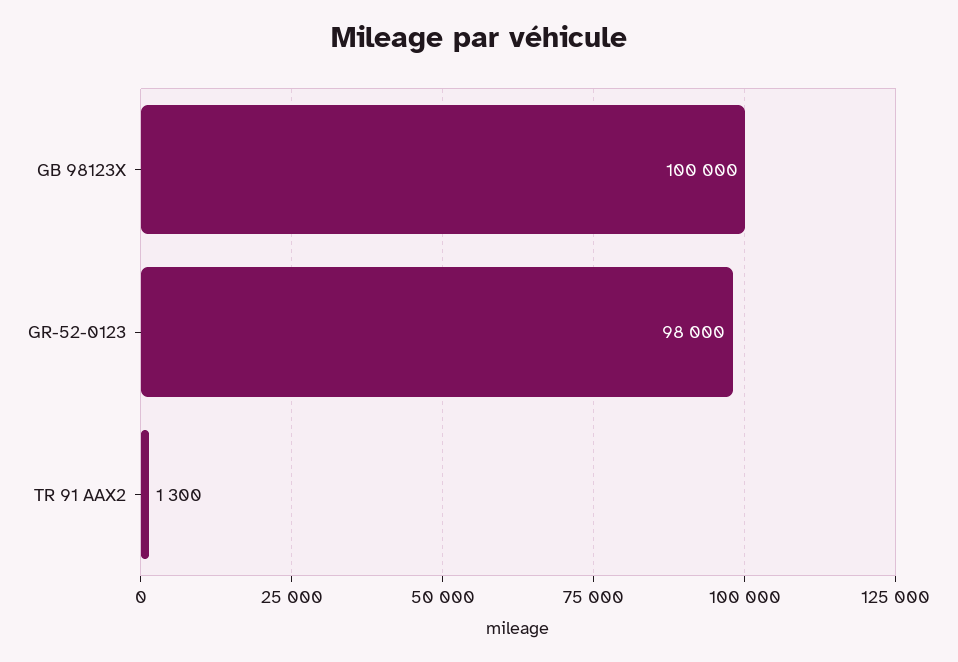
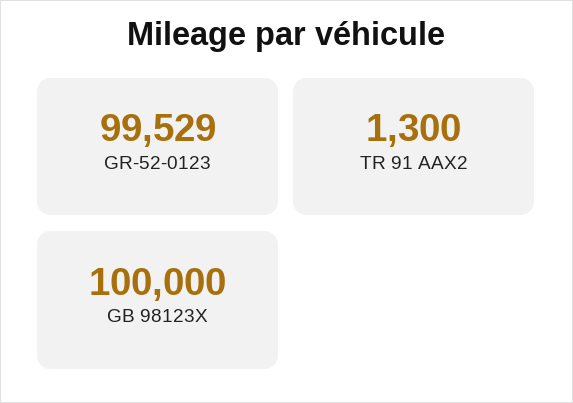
GR-52-0123: 98000 -> 99529

